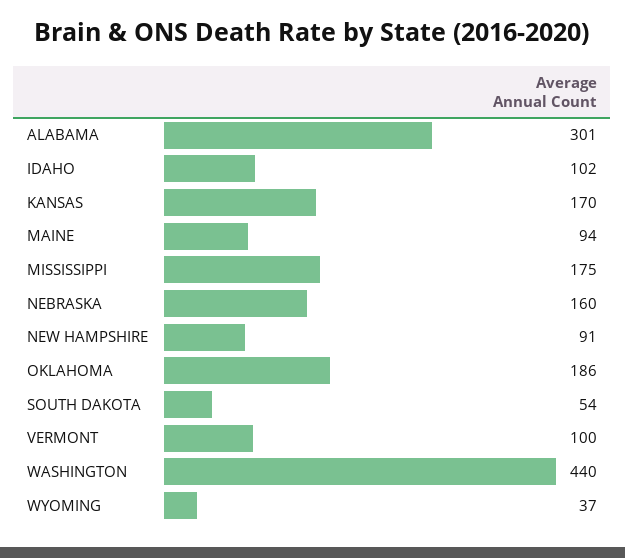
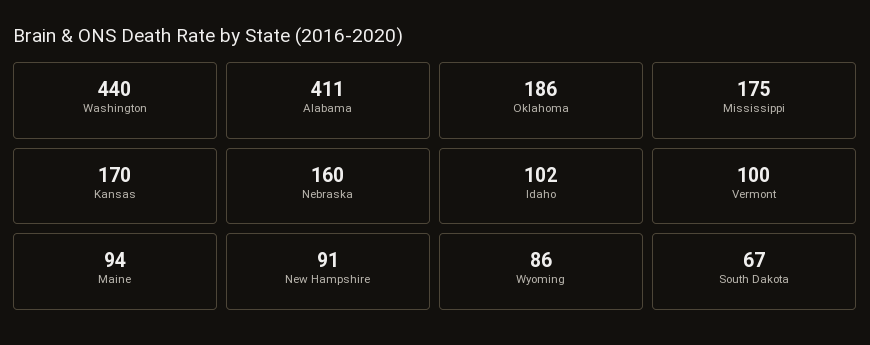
ALABAMA: 301 -> 411
SOUTH DAKOTA: 54 -> 67
WYOMING: 37 -> 86

